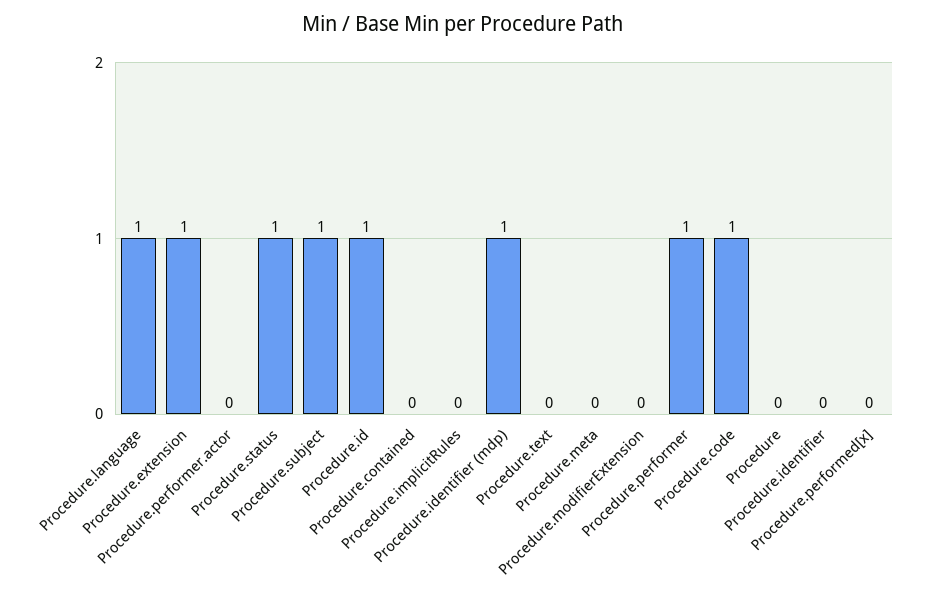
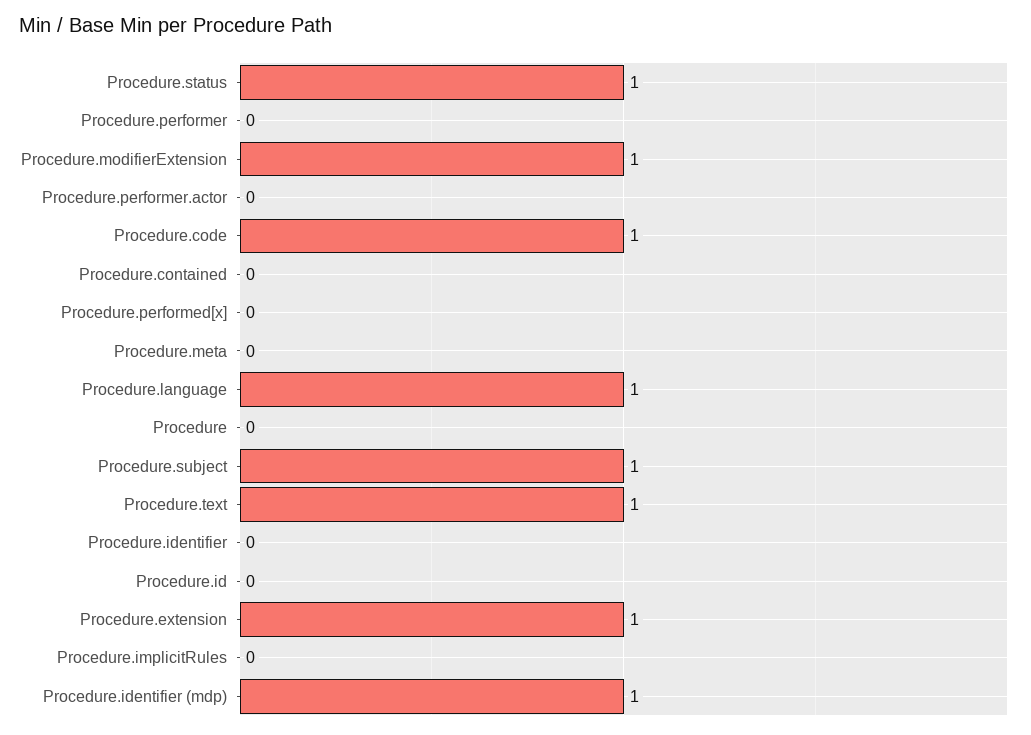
Procedure.id: 1 -> 0
Procedure.text: 0 -> 1
Procedure.modifierExtension: 0 -> 1
Procedure.performer: 1 -> 0

